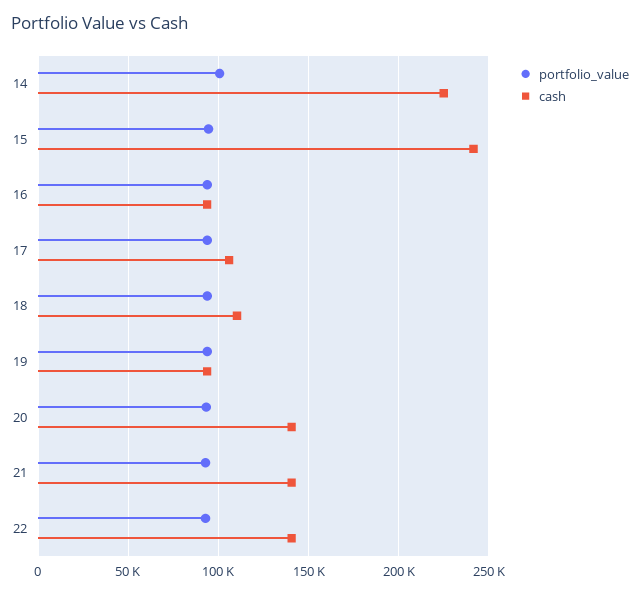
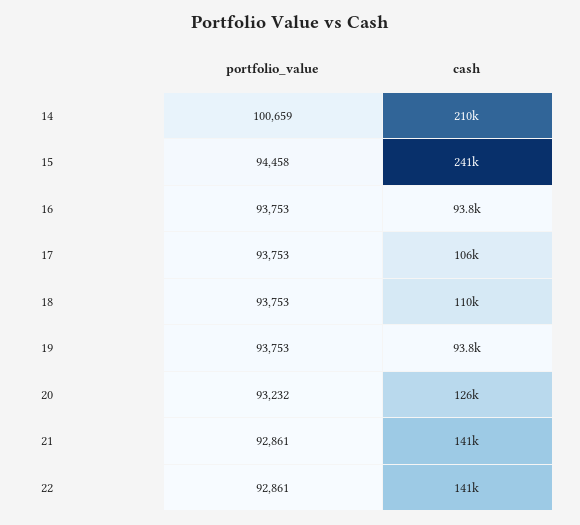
cash, 14: 225000 -> 210000
cash, 20: 140000 -> 126000

